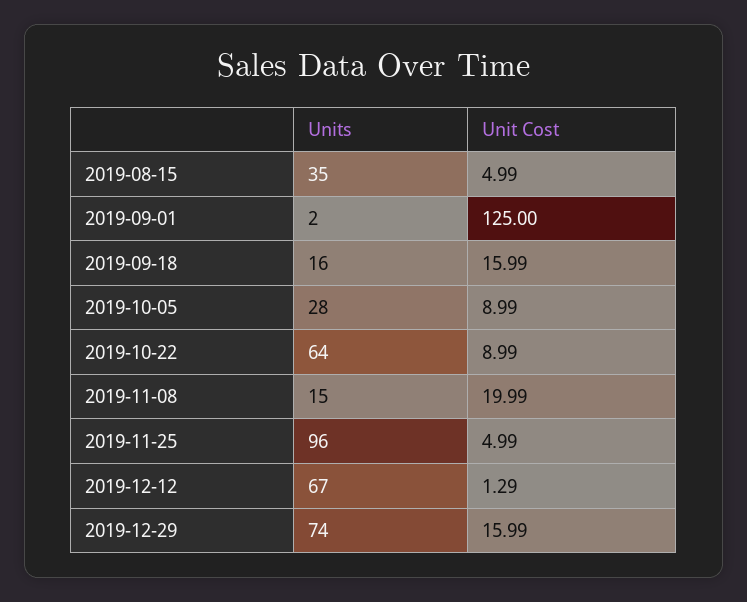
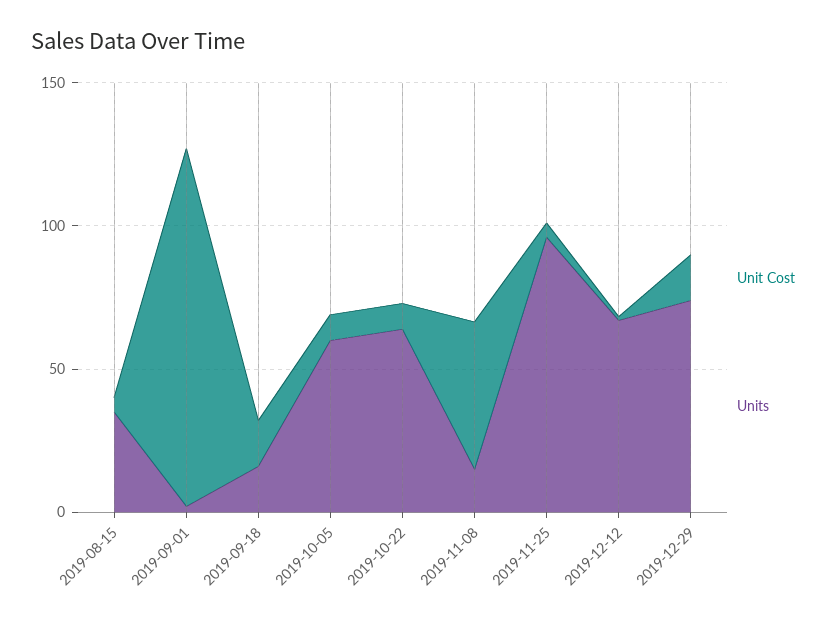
Units, 2019-10-05: 28 -> 60
Unit Cost, 2019-11-08: 19.99 -> 50

